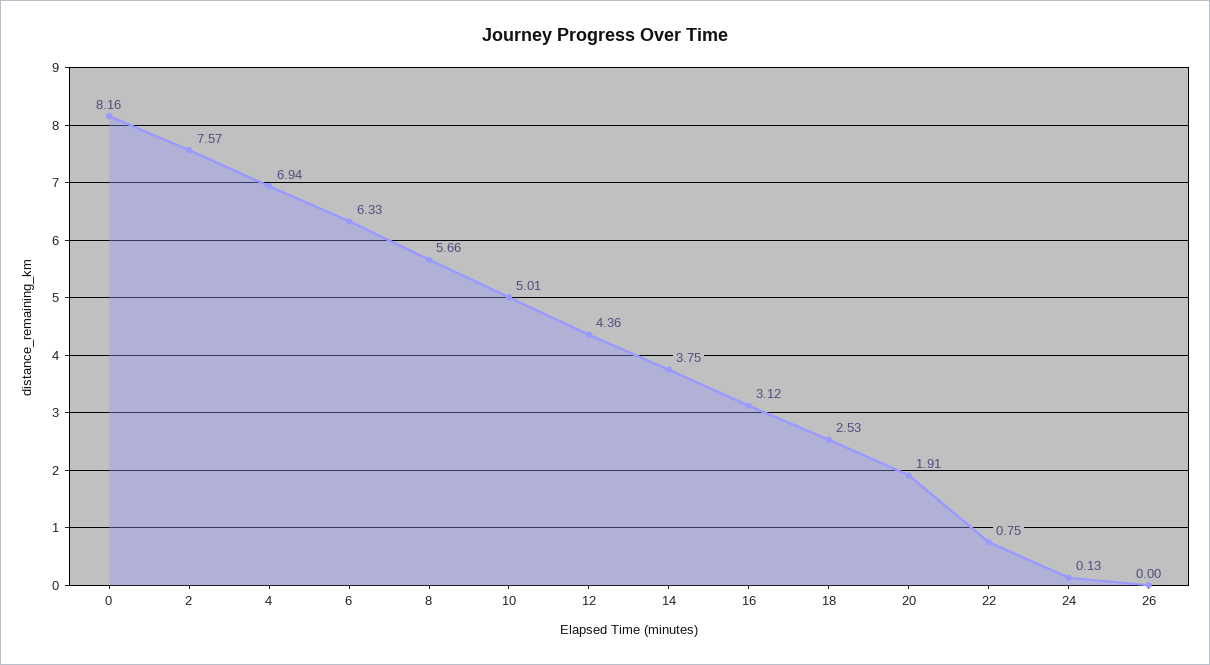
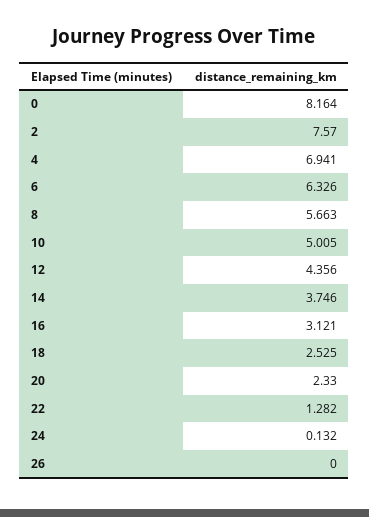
20: 1.91 -> 2.33
22: 0.75 -> 1.282

